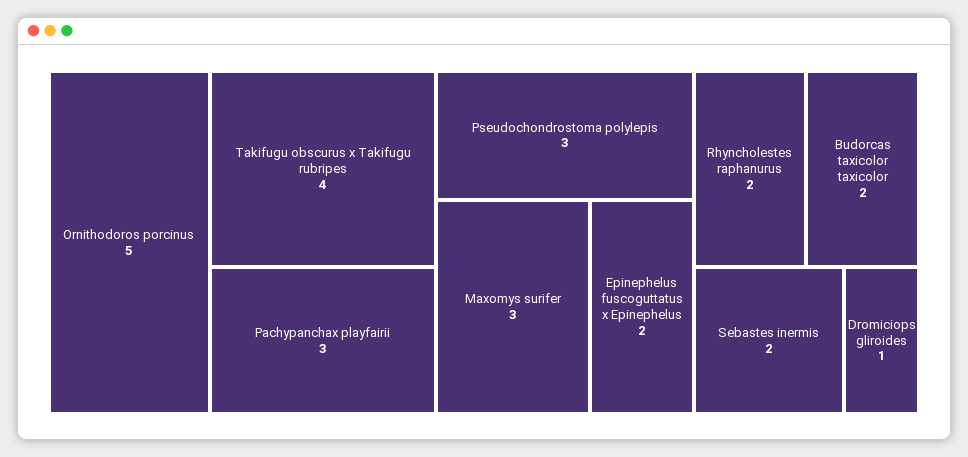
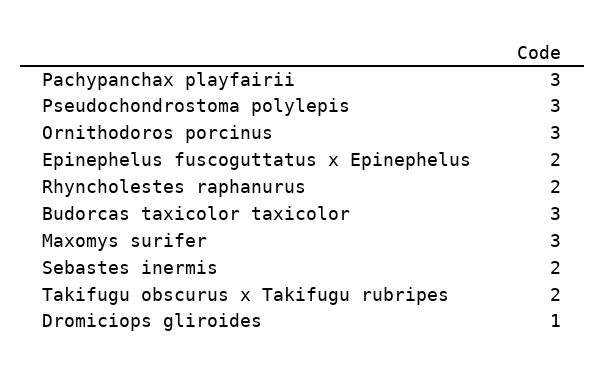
Ornithodoros porcinus: 5 -> 3
Takifugu obscurus x Takifugu rubripes: 4 -> 2
Budorcas taxicolor taxicolor: 2 -> 3

